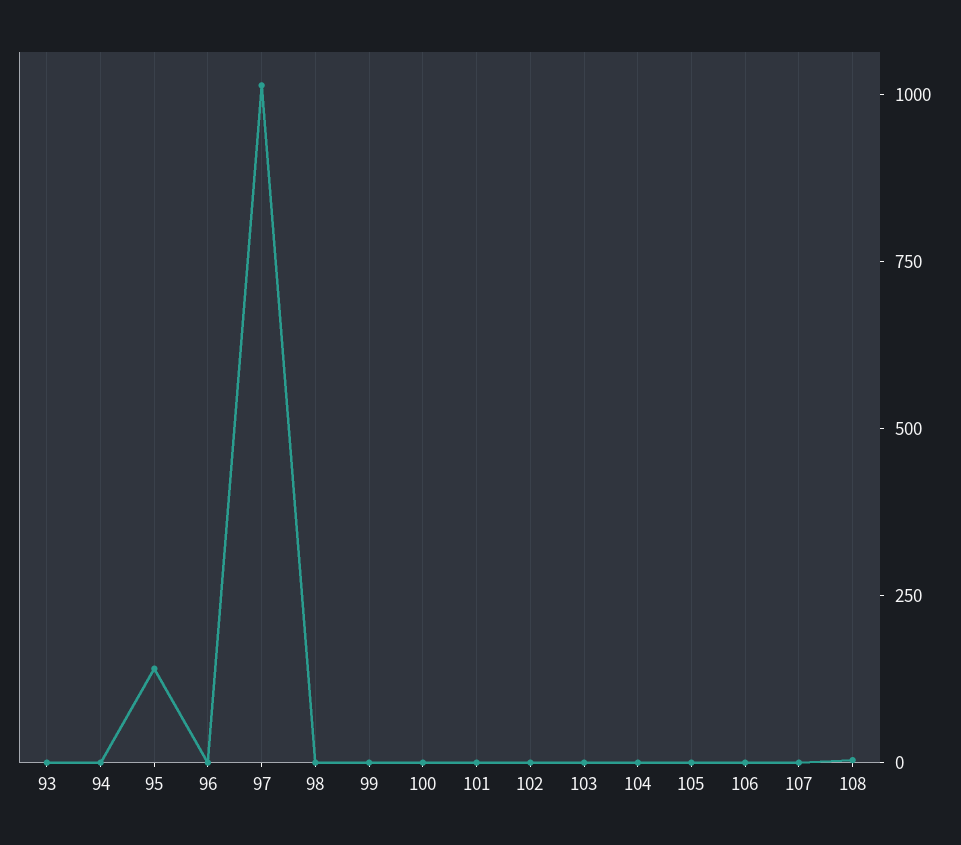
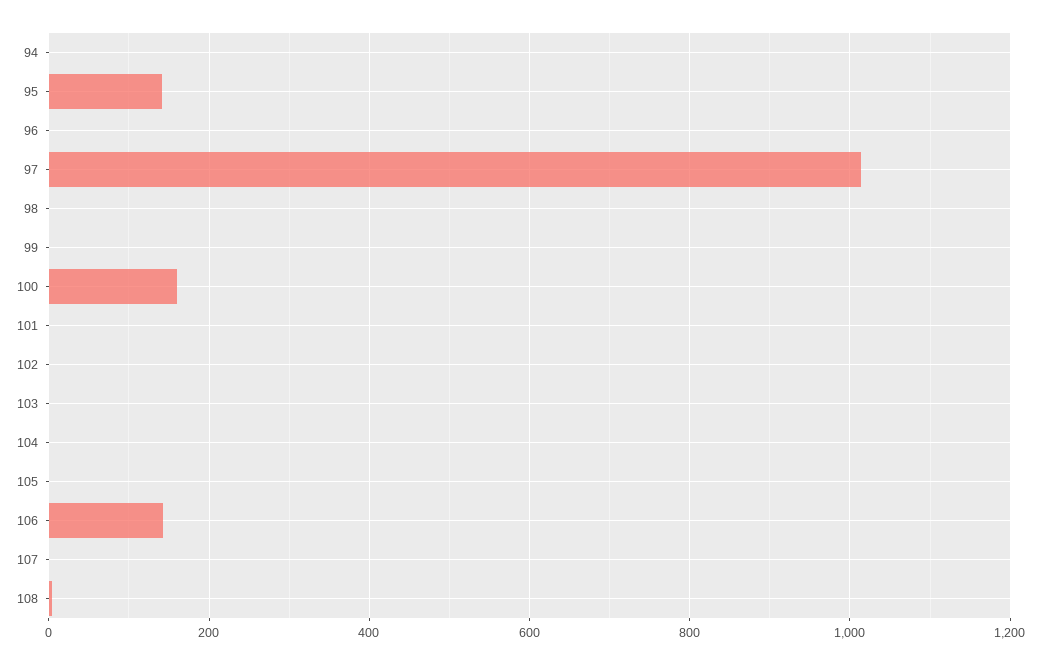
93: 0 -> none
100: 0 -> 160
106: 0 -> 140

